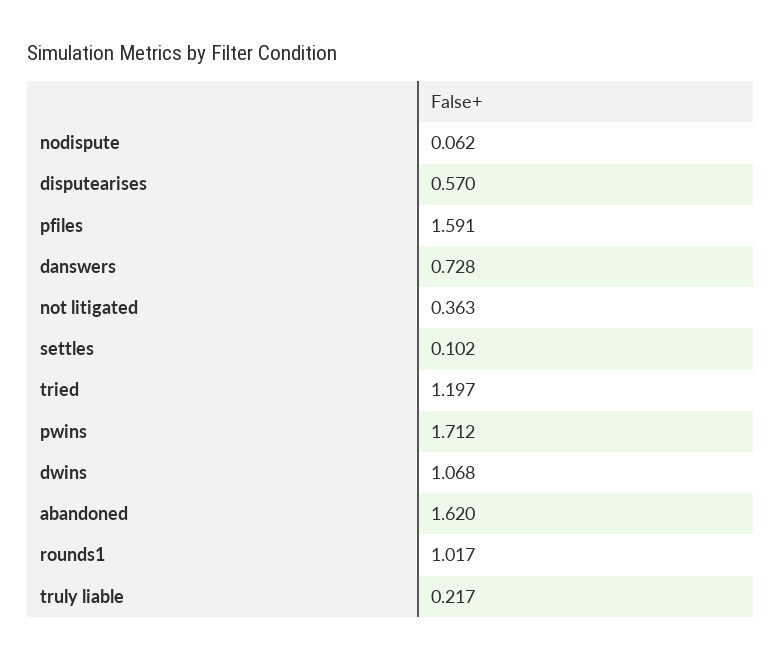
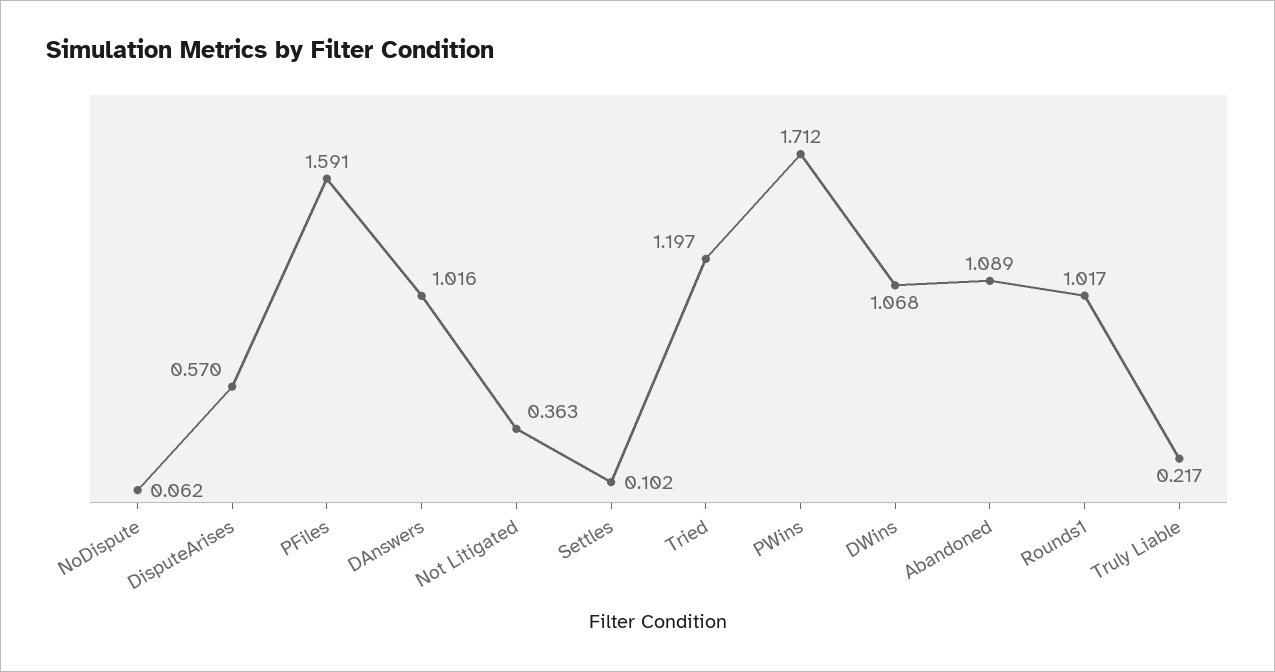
danswers: 0.728 -> 1.016
abandoned: 1.62 -> 1.089

